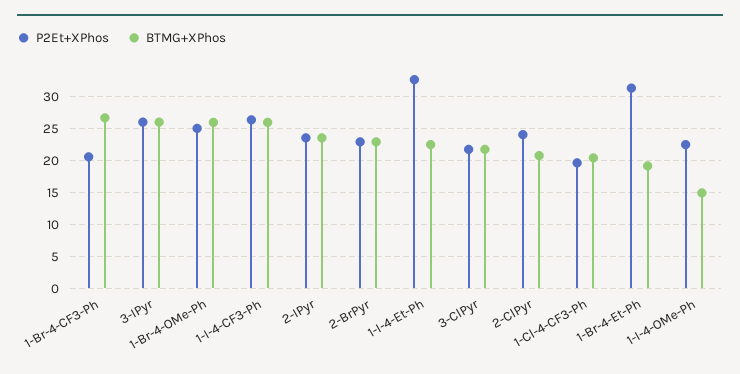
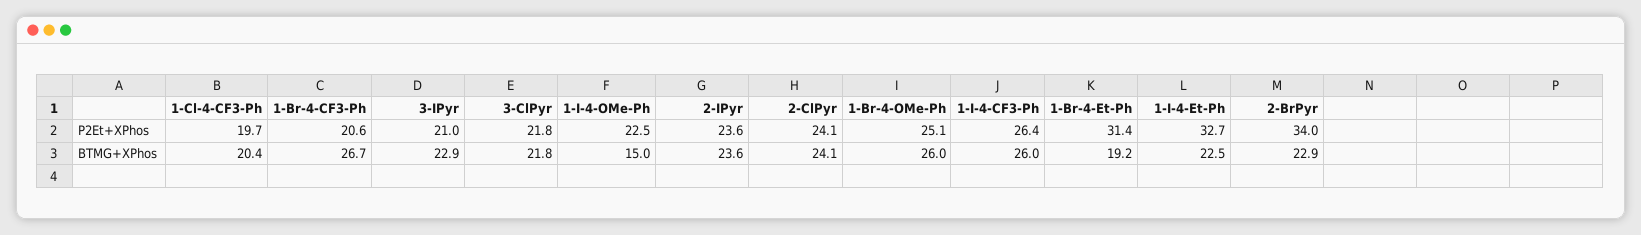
P2Et+XPhos, 3-IPyr: 26 -> 21
BTMG+XPhos, 3-IPyr: 26 -> 22.9
P2Et+XPhos, 2-BrPyr: 23 -> 34
BTMG+XPhos, 2-ClPyr: 21 -> 24.1

